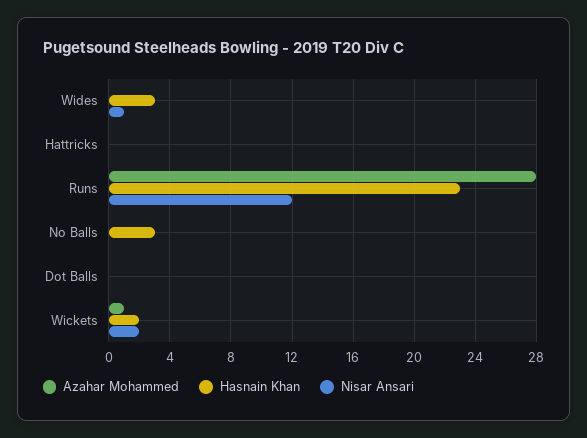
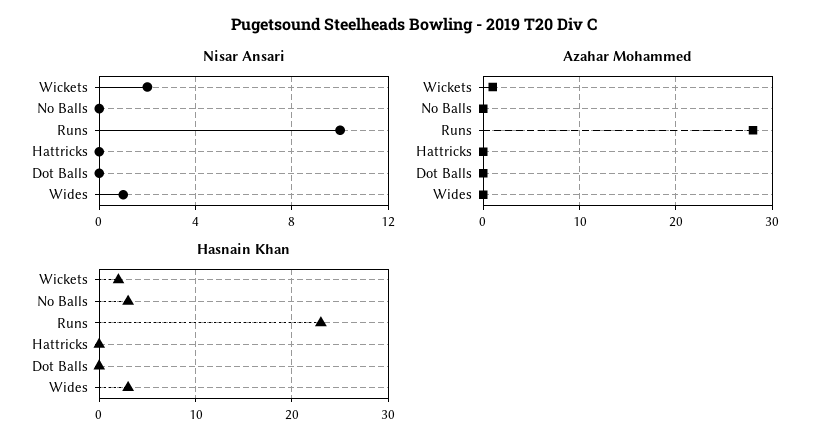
Nisar Ansari, Runs: 12 -> 10

